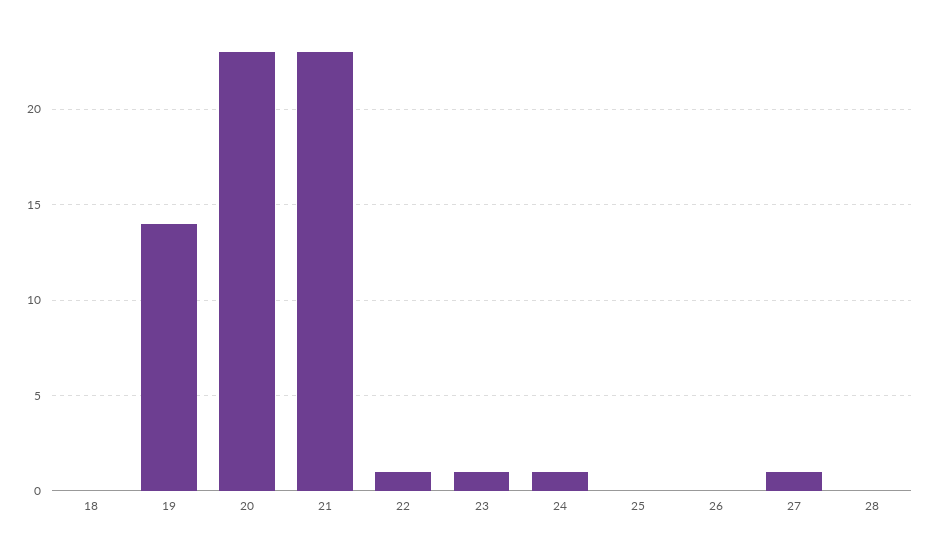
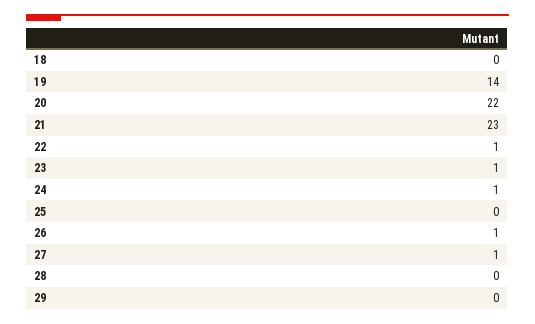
20: 23 -> 22
26: 0 -> 1
29: none -> 0

